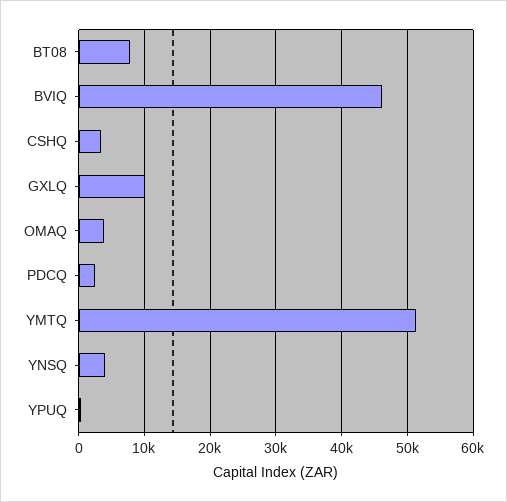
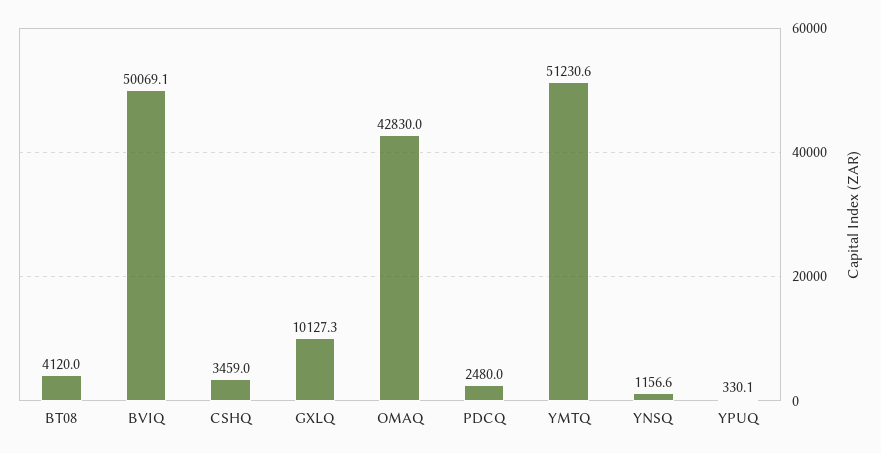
BT08: 8000 -> 4120
BVIQ: 46000 -> 50069.1
OMAQ: 4000 -> 42830
YNSQ: 4000 -> 1156.6

